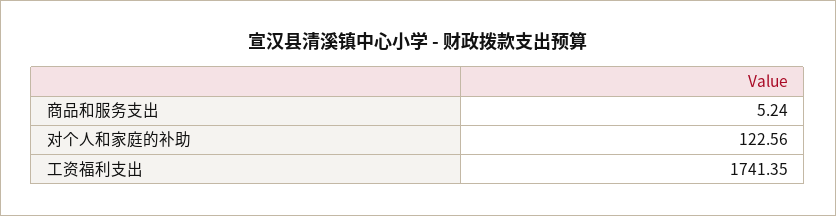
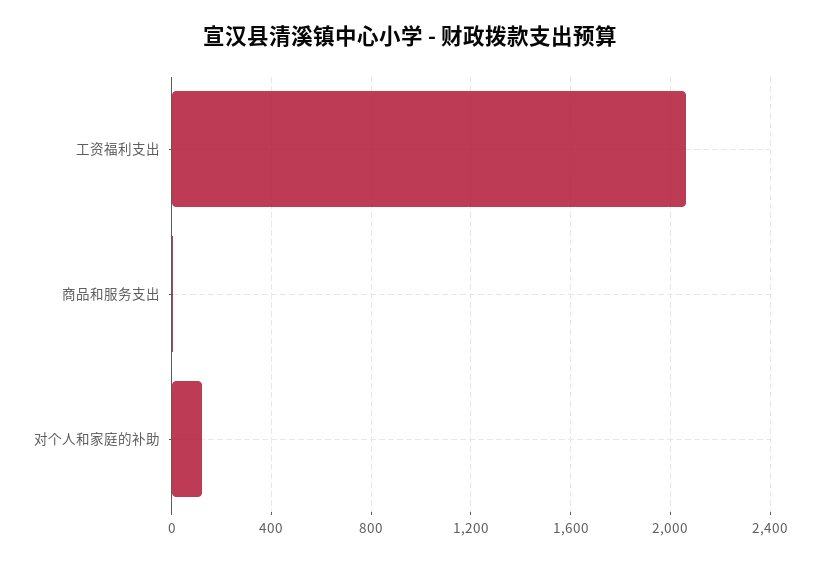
工资福利支出: 1741.35 -> 2050

